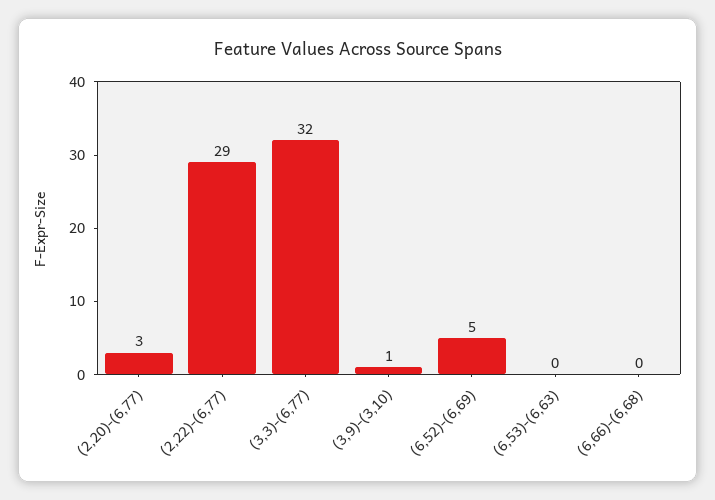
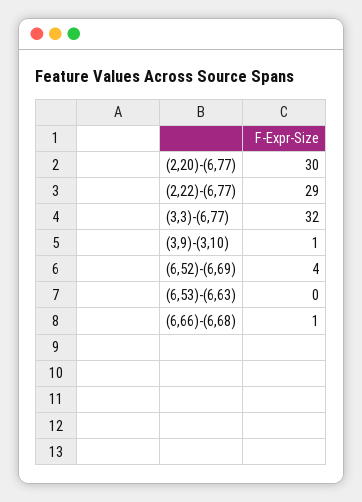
(2,20)-(6,77): 3 -> 30
(6,52)-(6,69): 5 -> 4
(6,66)-(6,68): 0 -> 1

